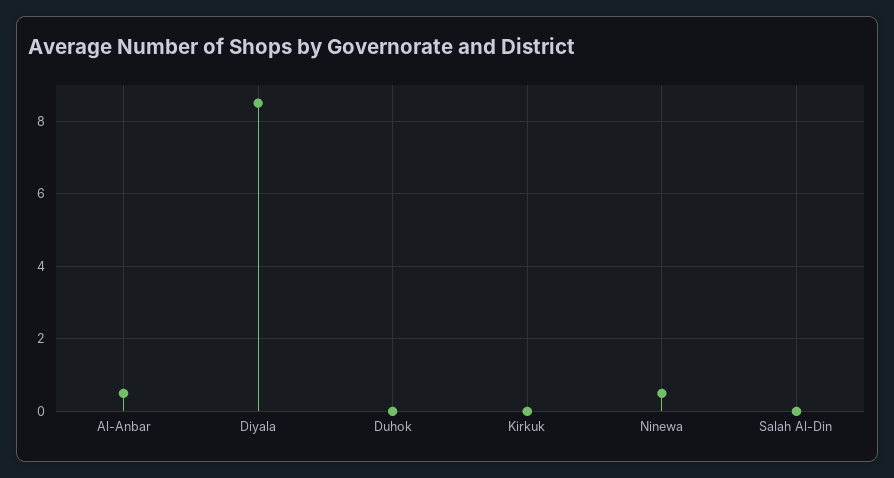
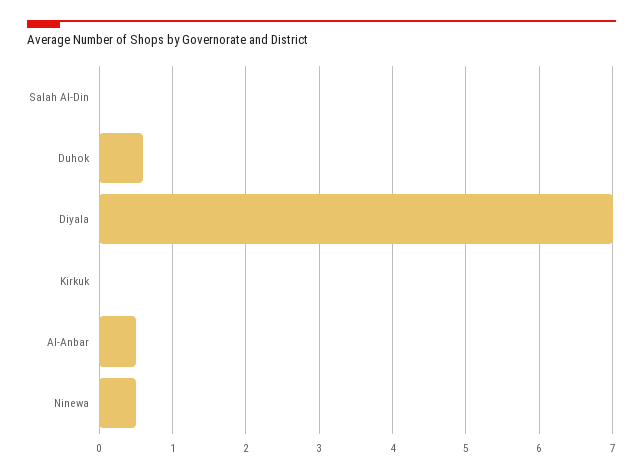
Diyala: 8.5 -> 7
Duhok: 0 -> 0.6

